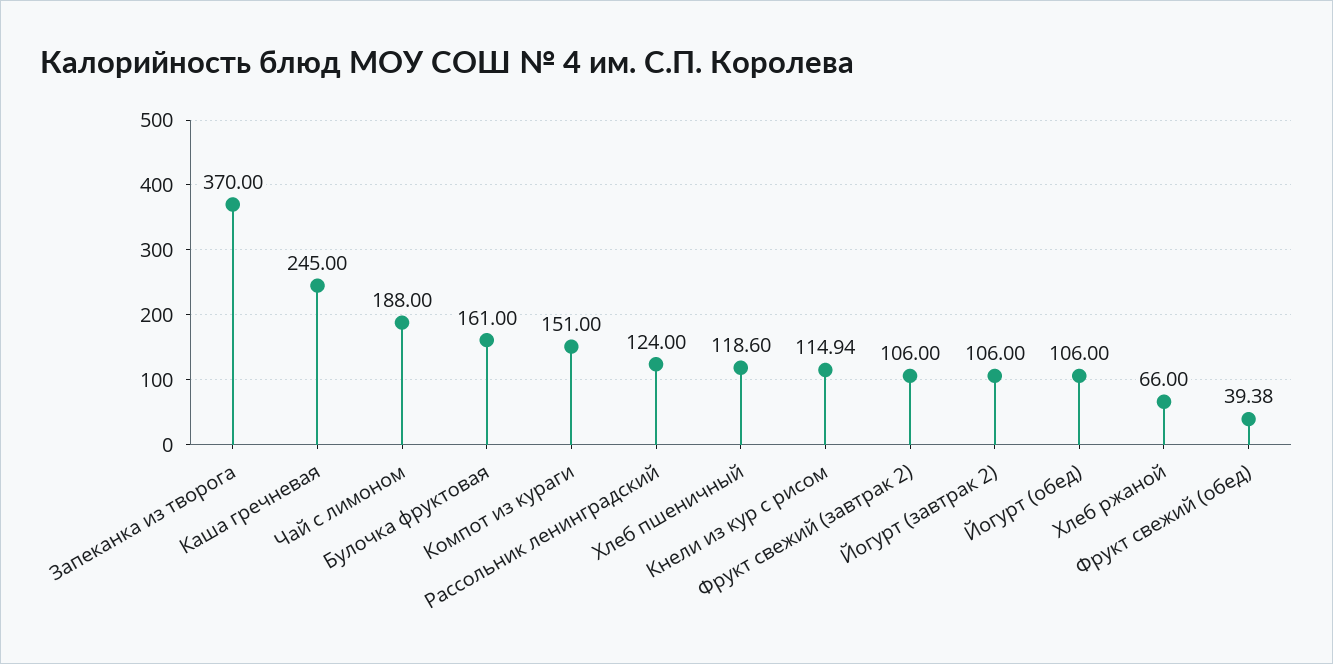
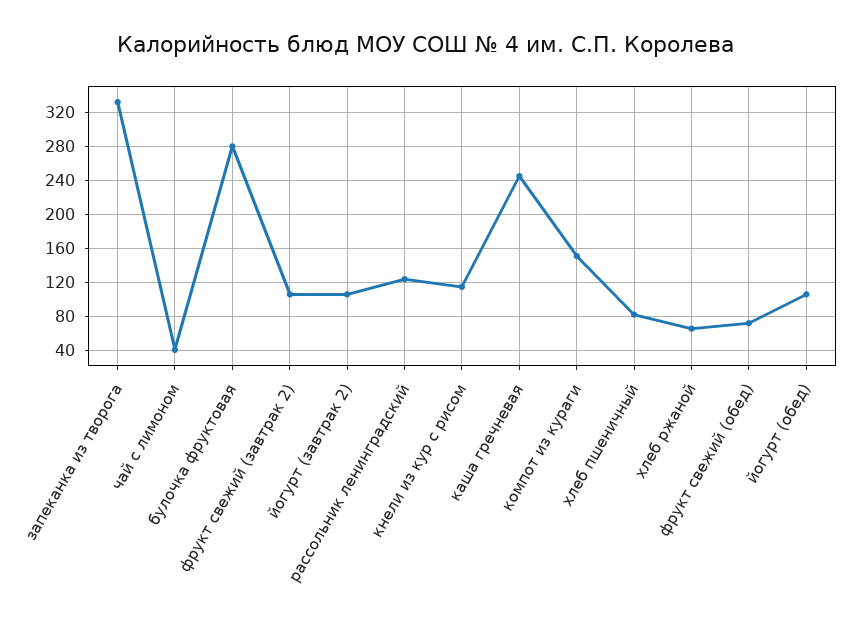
Запеканка из творога: 370 -> 330
Чай с лимоном: 188 -> 40
Булочка фруктовая: 161 -> 280
Хлеб пшеничный: 118.6 -> 80
Фрукт свежий (обед): 39.38 -> 70

